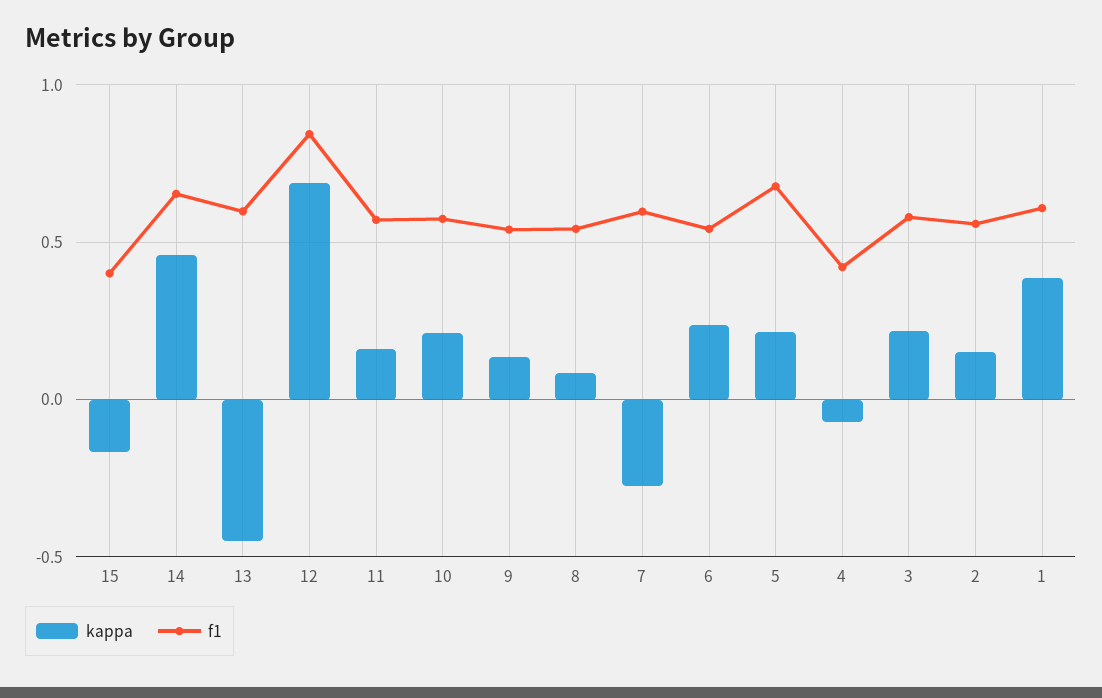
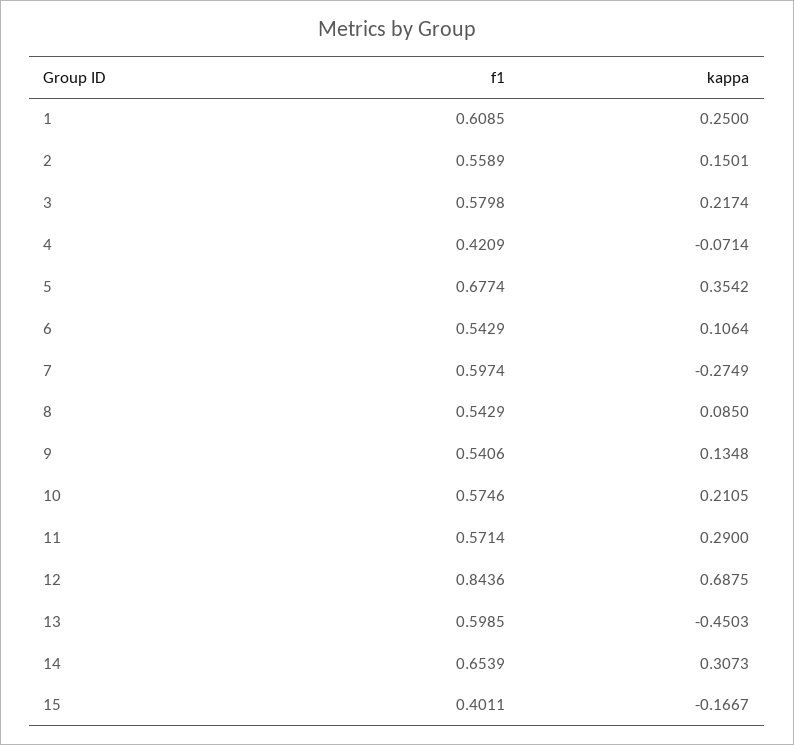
kappa, 14: 0.45 -> 0.3073
kappa, 11: 0.15 -> 0.29
kappa, 6: 0.25 -> 0.1064
kappa, 5: 0.2 -> 0.3542
kappa, 1: 0.4 -> 0.25

